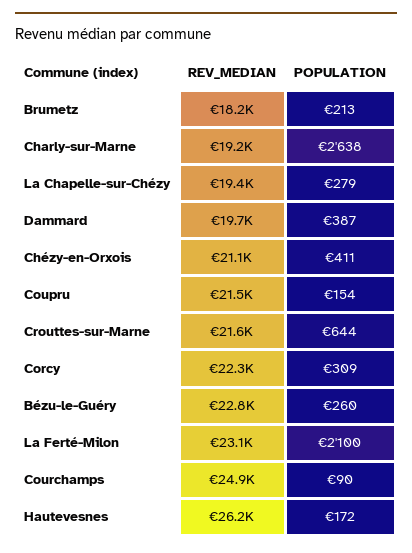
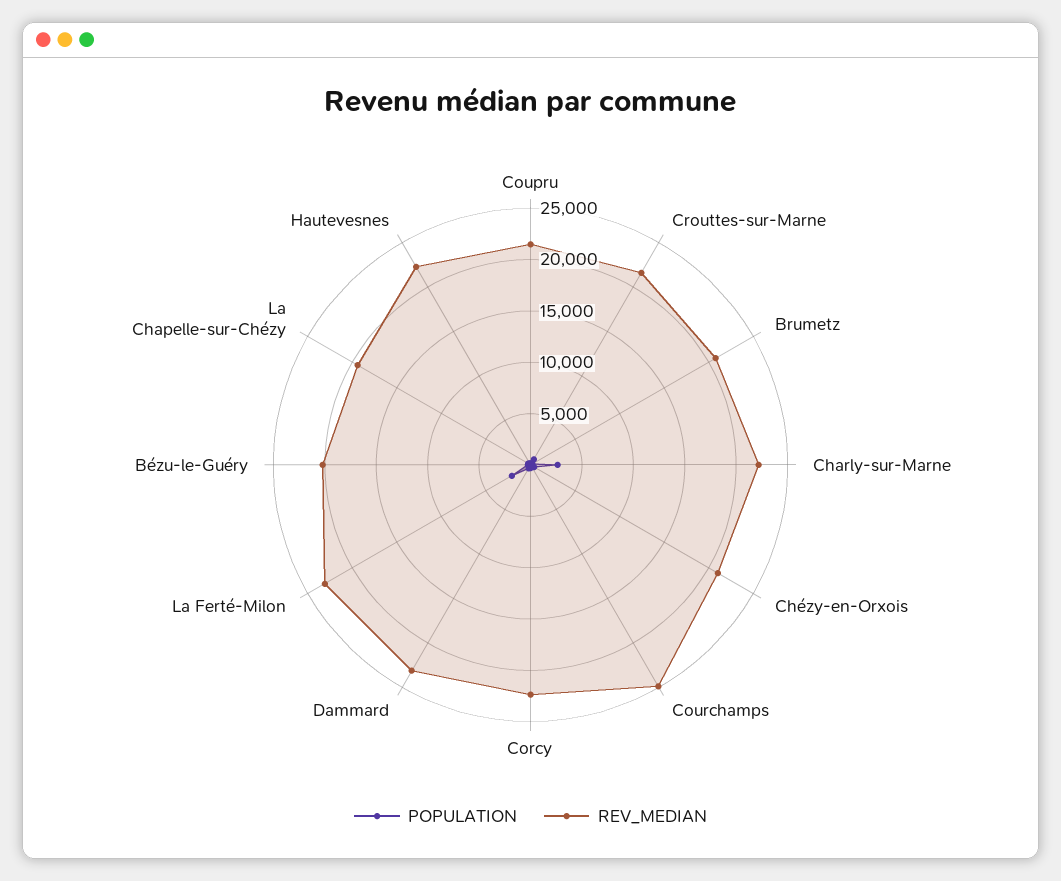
REV_MEDIAN, Brumetz: 18200 -> 21000
REV_MEDIAN, Charly-sur-Marne: 19200 -> 22000
REV_MEDIAN, Dammard: 19700 -> 23000
REV_MEDIAN, Bézu-le-Guéry: 22800 -> 20000
REV_MEDIAN, Hautevesnes: 26200 -> 22000

